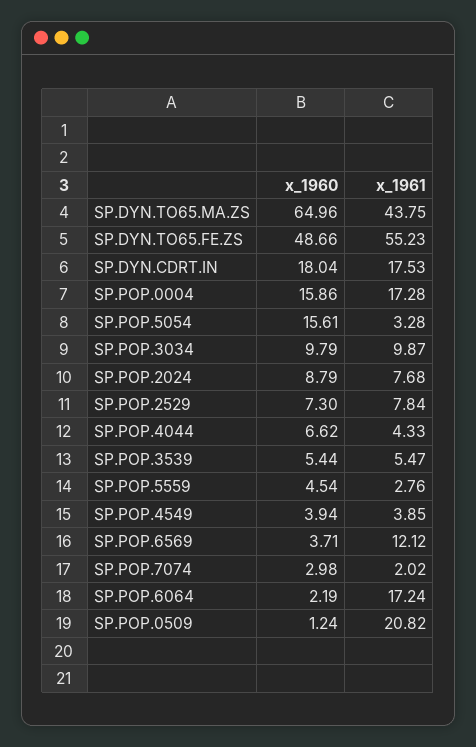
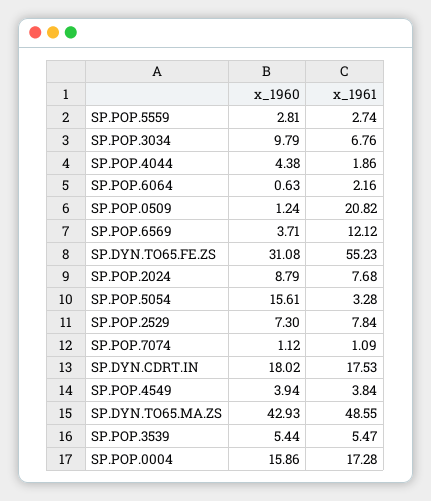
x_1960, SP.DYN.TO65.MA.ZS: 64.96 -> 42.93
x_1961, SP.DYN.TO65.MA.ZS: 43.75 -> 48.55
x_1960, SP.DYN.TO65.FE.ZS: 48.66 -> 31.08
x_1960, SP.DYN.CDRT.IN: 18.04 -> 18.02
x_1961, SP.POP.3034: 9.87 -> 6.76
x_1960, SP.POP.4044: 6.62 -> 4.38
x_1961, SP.POP.4044: 4.33 -> 1.86
x_1960, SP.POP.5559: 4.54 -> 2.81
x_1961, SP.POP.5559: 2.76 -> 2.74
x_1961, SP.POP.4549: 3.85 -> 3.84
x_1960, SP.POP.7074: 2.98 -> 1.12
x_1961, SP.POP.7074: 2.02 -> 1.09
x_1960, SP.POP.6064: 2.19 -> 0.63
x_1961, SP.POP.6064: 17.24 -> 2.16

